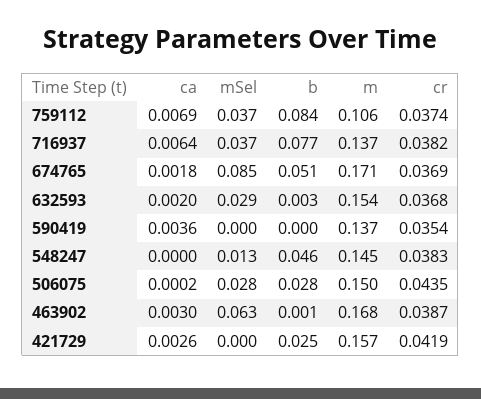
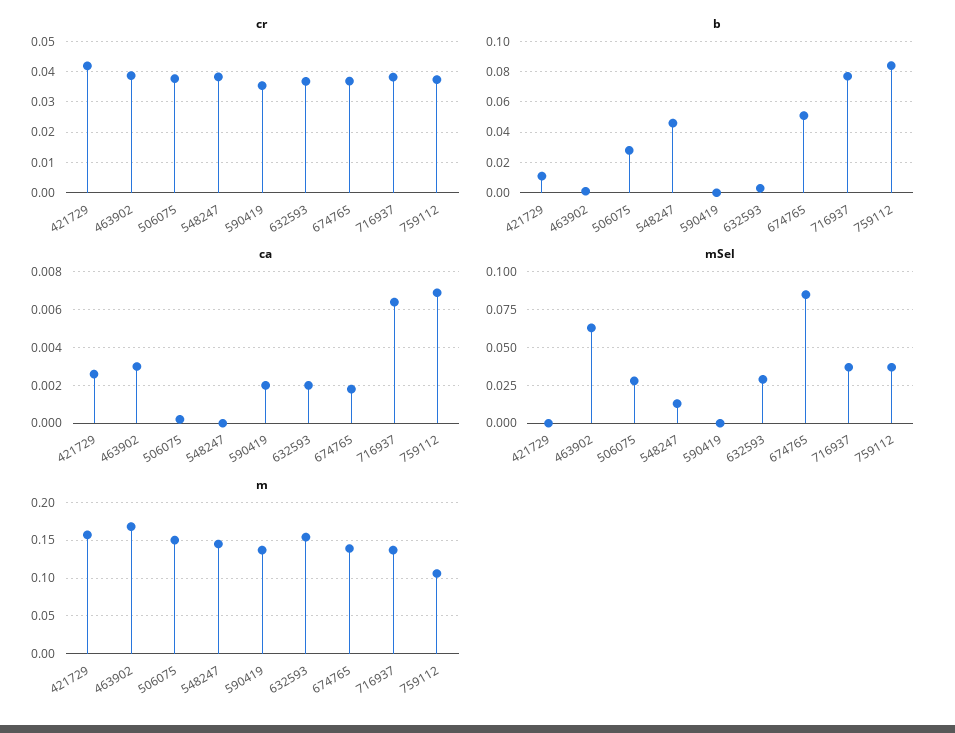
m, 674765: 0.171 -> 0.14
ca, 590419: 0.0036 -> 0.002
cr, 506075: 0.0435 -> 0.038
b, 421729: 0.025 -> 0.01

